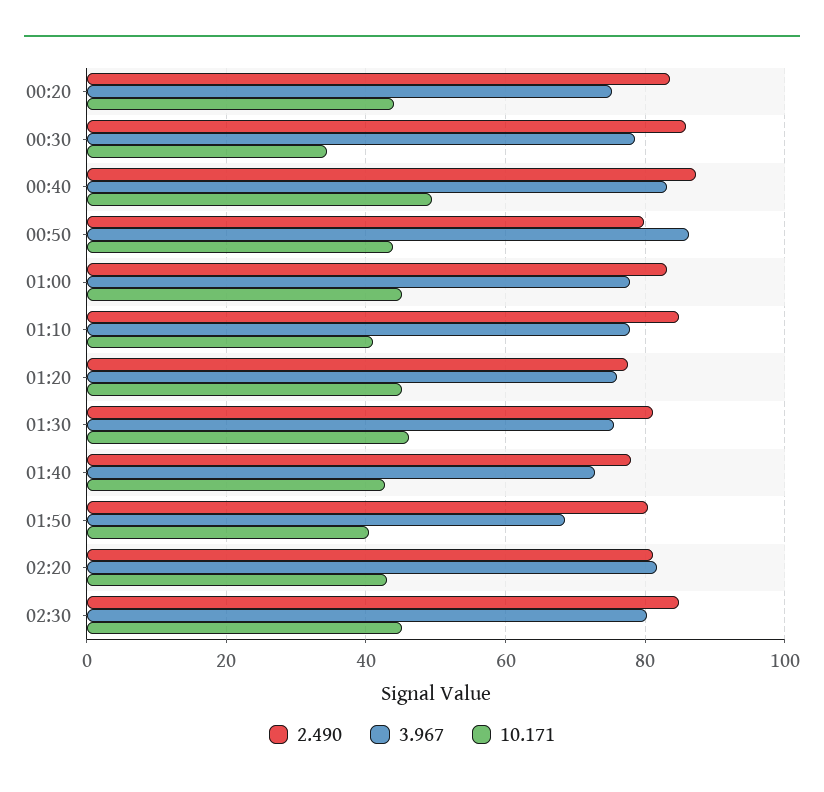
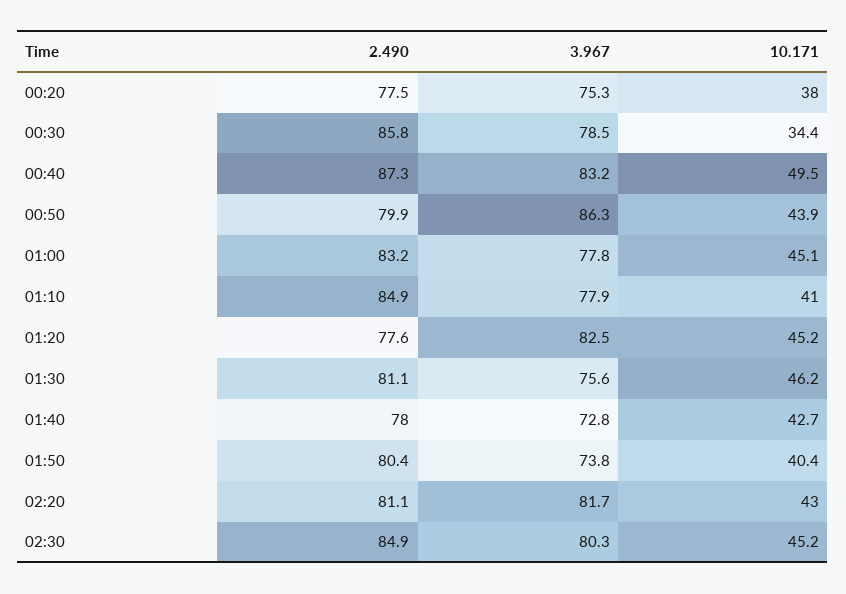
2.490, 00:20: 84 -> 77.5
10.171, 00:20: 44 -> 38
3.967, 01:20: 76 -> 82.5
3.967, 01:50: 68 -> 73.8

